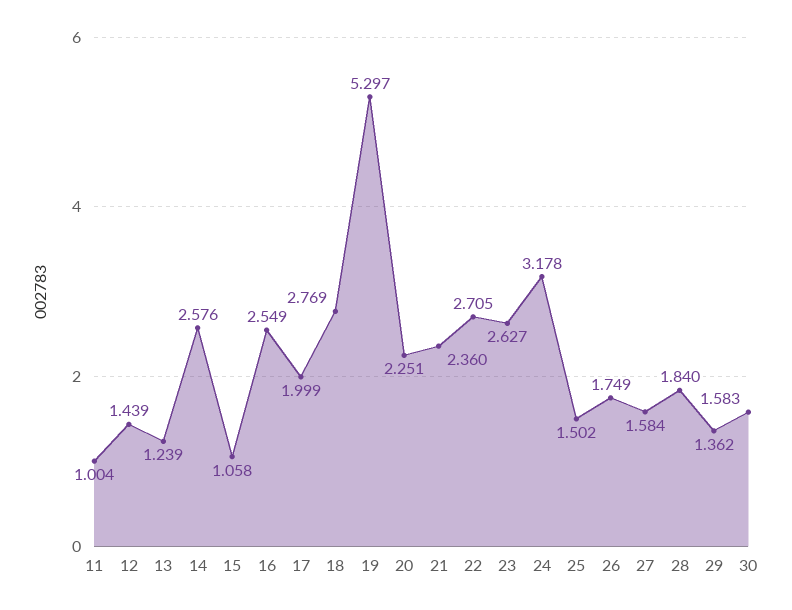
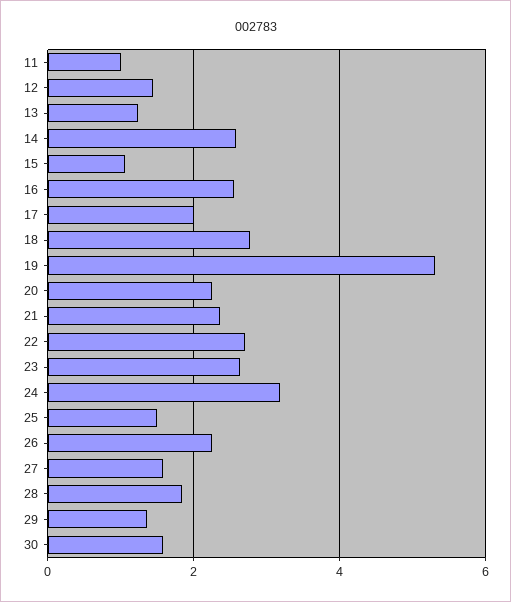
26: 1.749 -> 2.2

